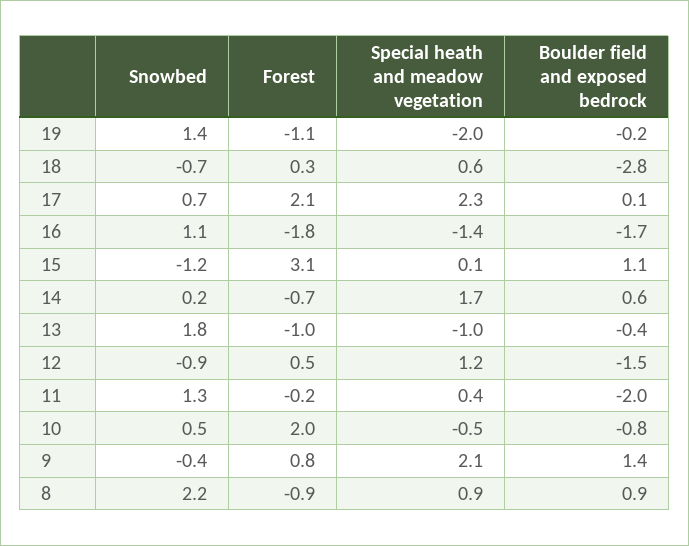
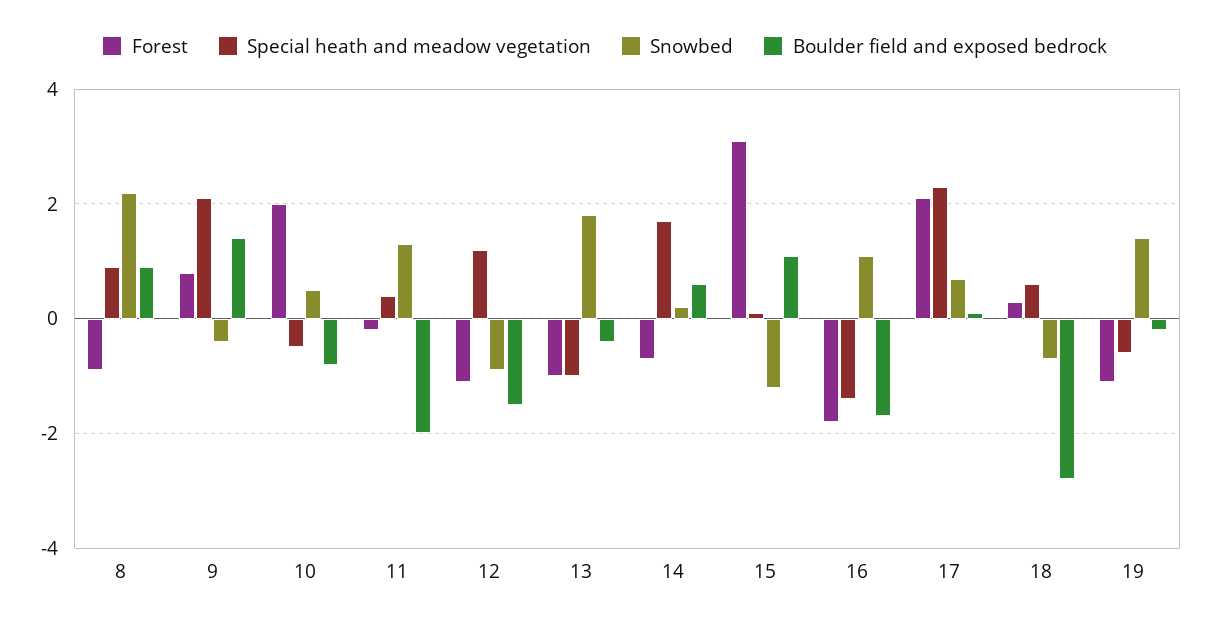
Special heath and meadow vegetation, 19: -2 -> -0.5
Forest, 12: 0.5 -> -1

